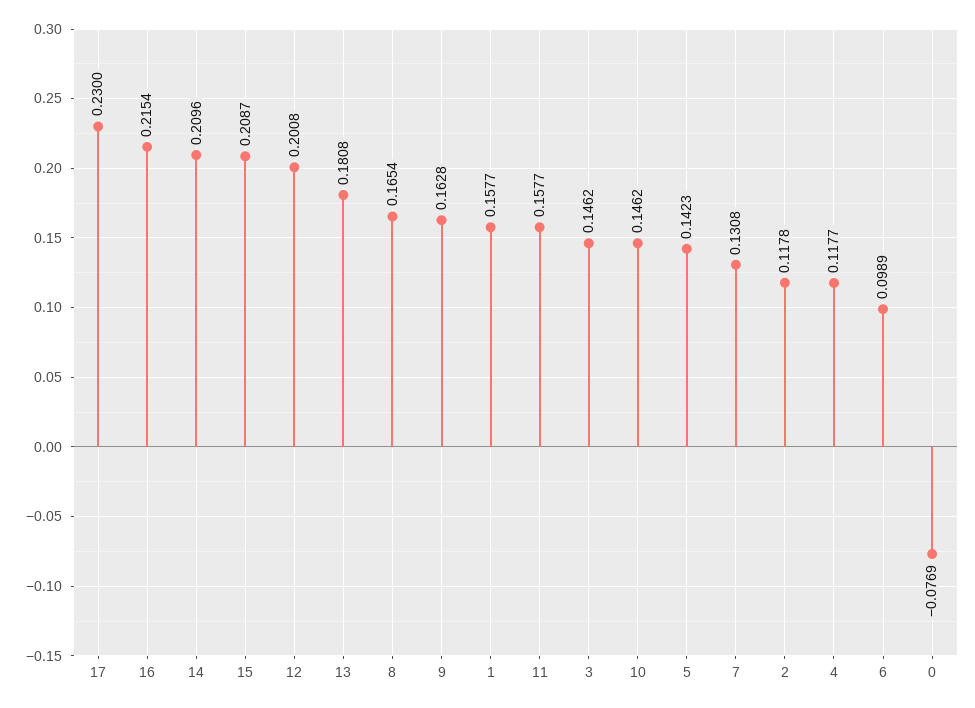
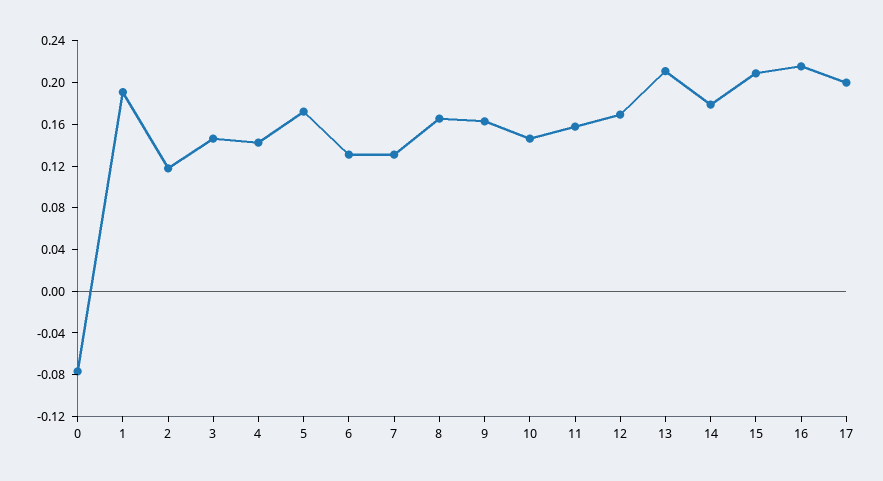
17: 0.23 -> 0.2
14: 0.2096 -> 0.18
12: 0.2008 -> 0.17
13: 0.1808 -> 0.21
1: 0.1577 -> 0.19
5: 0.1423 -> 0.17
4: 0.1177 -> 0.14
6: 0.0989 -> 0.13

